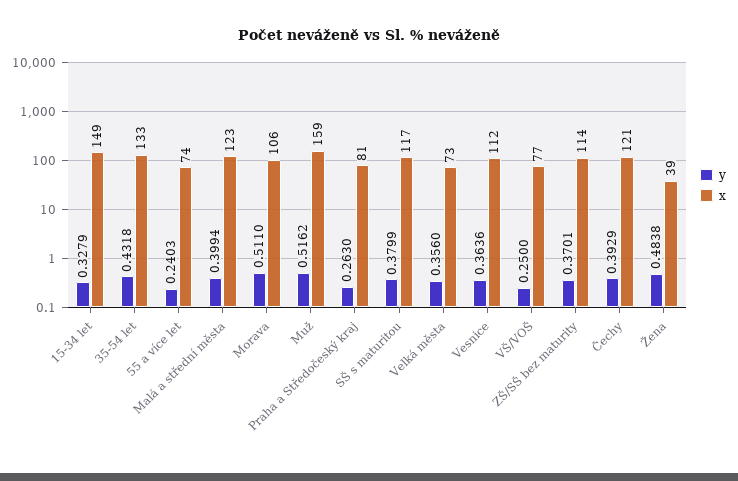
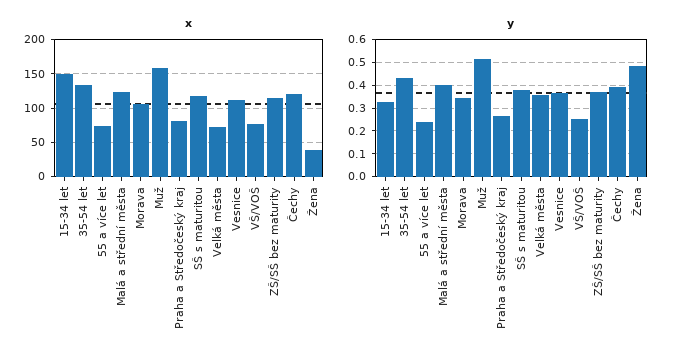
y, Morava: 0.511 -> 0.35

